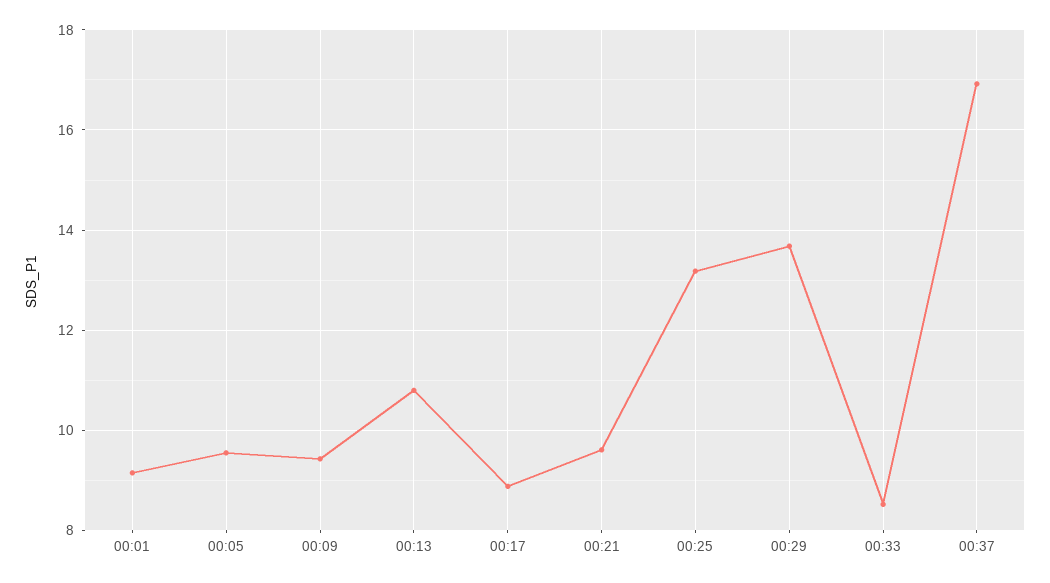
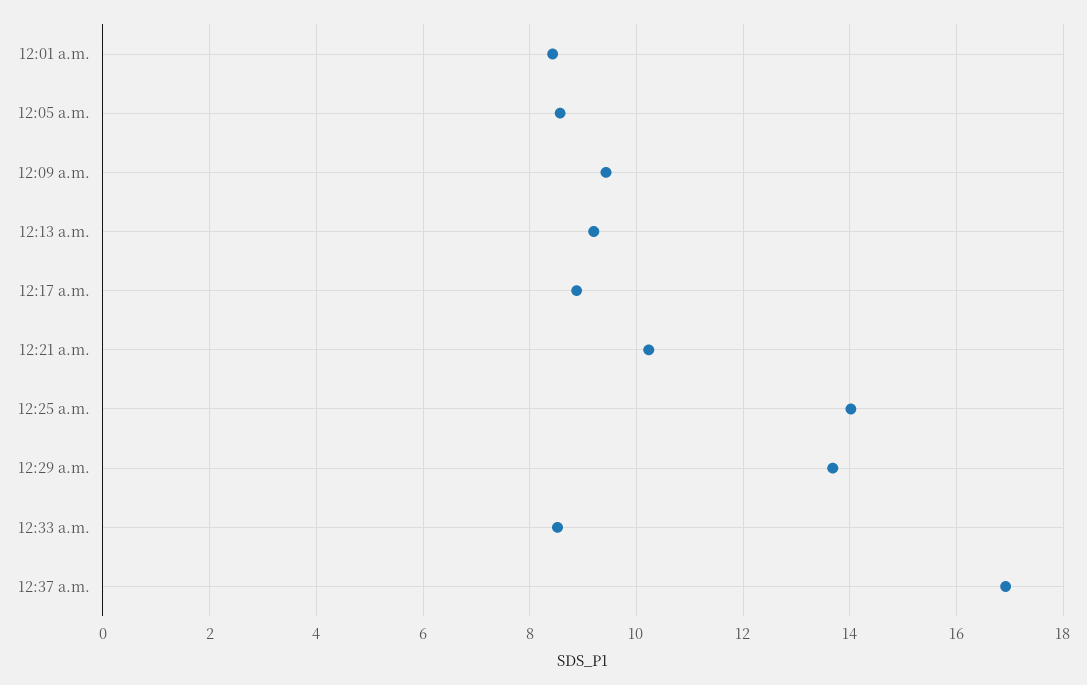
00:01: 9.2 -> 8.4
00:05: 9.6 -> 8.6
00:13: 10.8 -> 9.2
00:21: 9.6 -> 10.2
00:25: 13.2 -> 14

